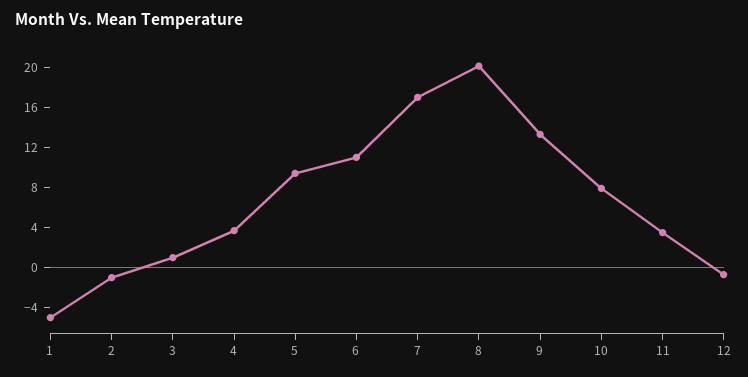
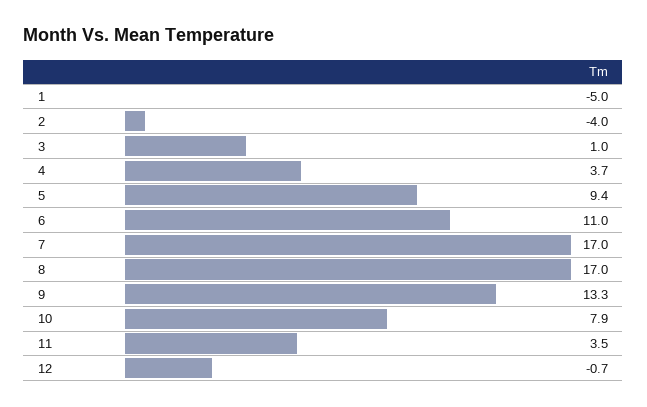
2: -1 -> -4
8: 20 -> 17

